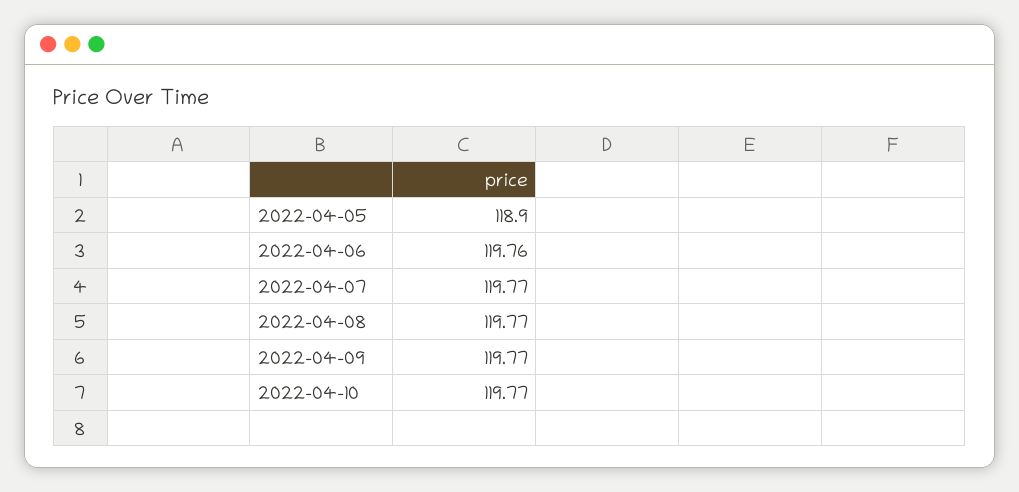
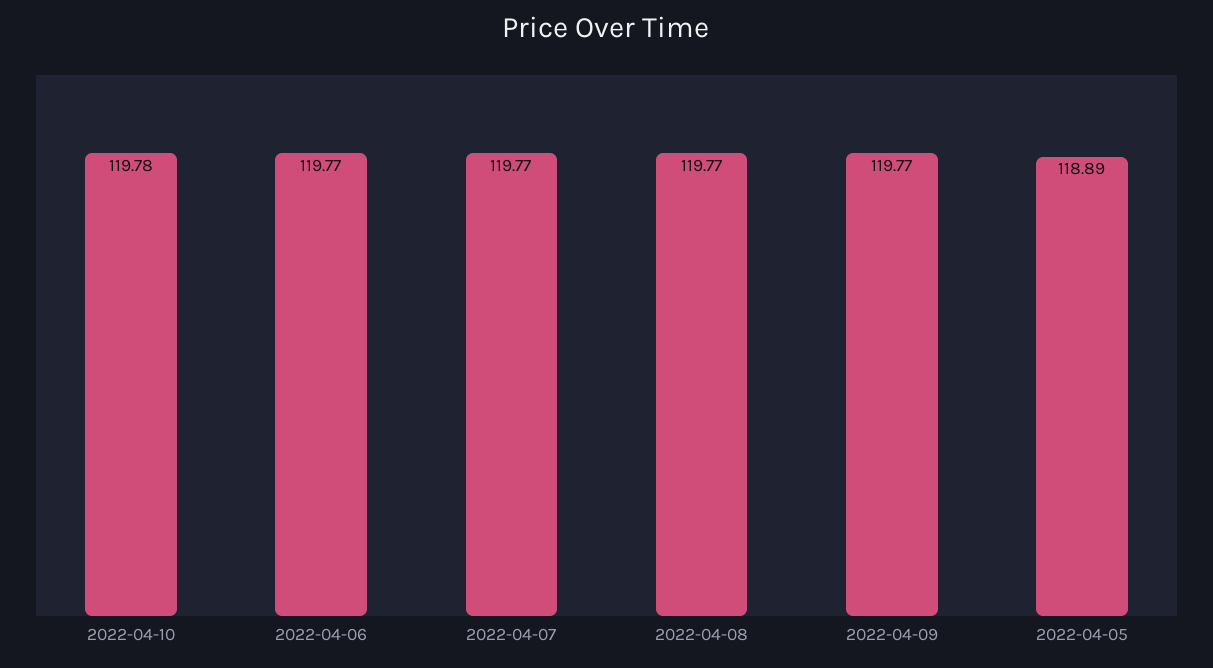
2022-04-05: 118.9 -> 118.89
2022-04-06: 119.76 -> 119.77
2022-04-10: 119.77 -> 119.78

